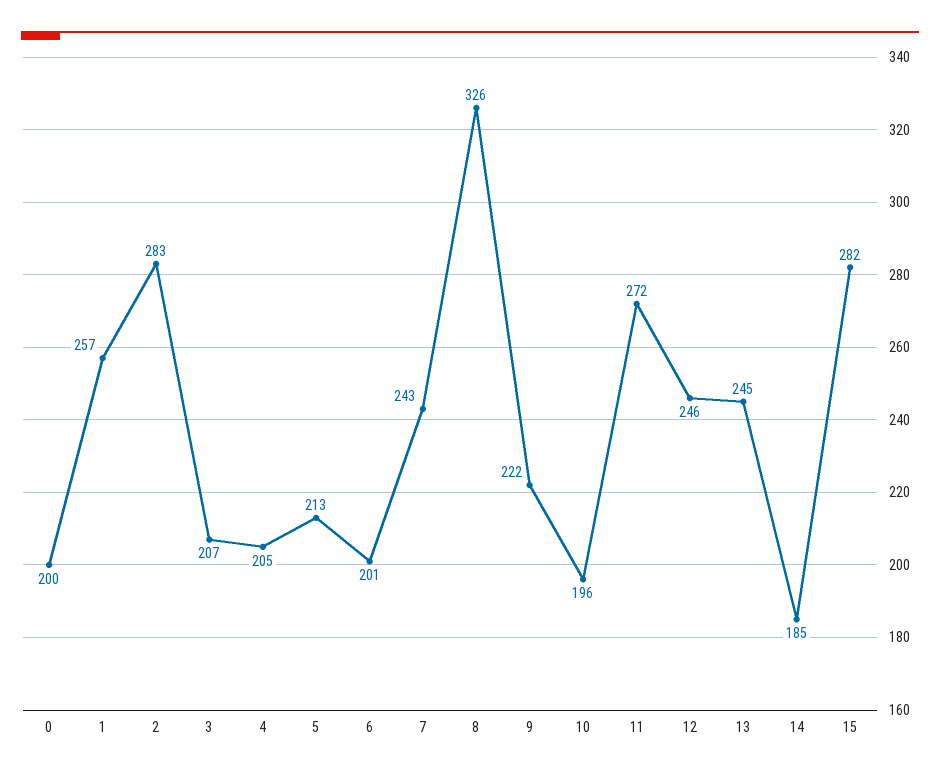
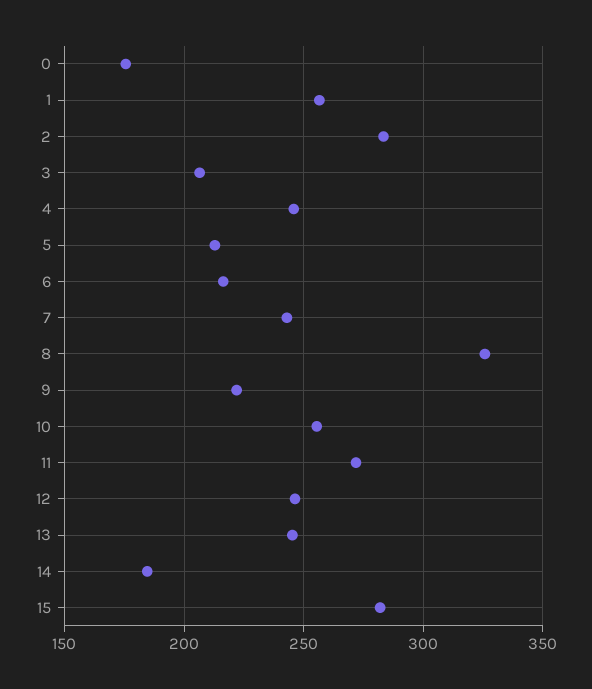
0: 200 -> 175
4: 205 -> 245
6: 201 -> 215
10: 196 -> 255

